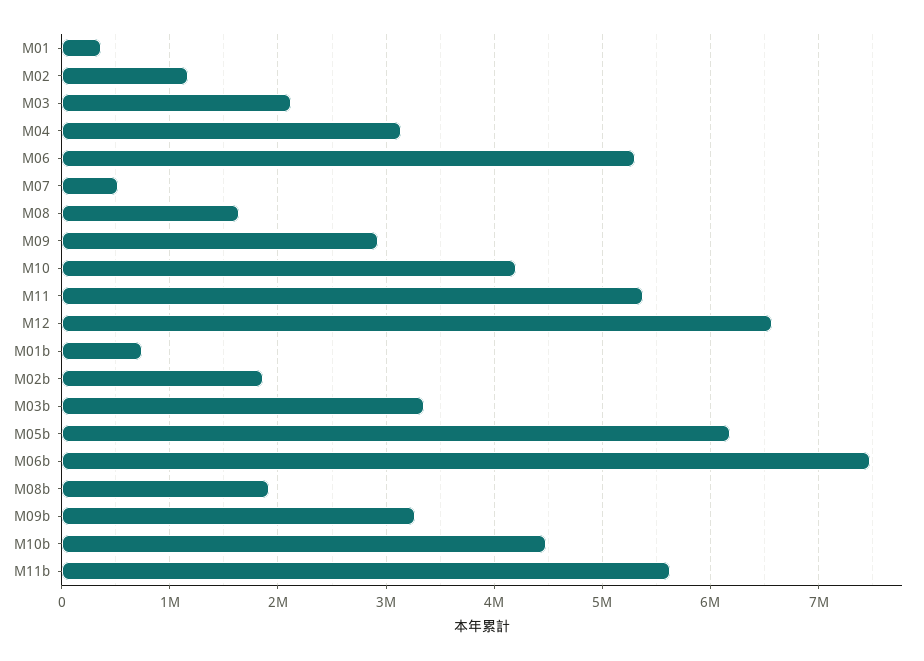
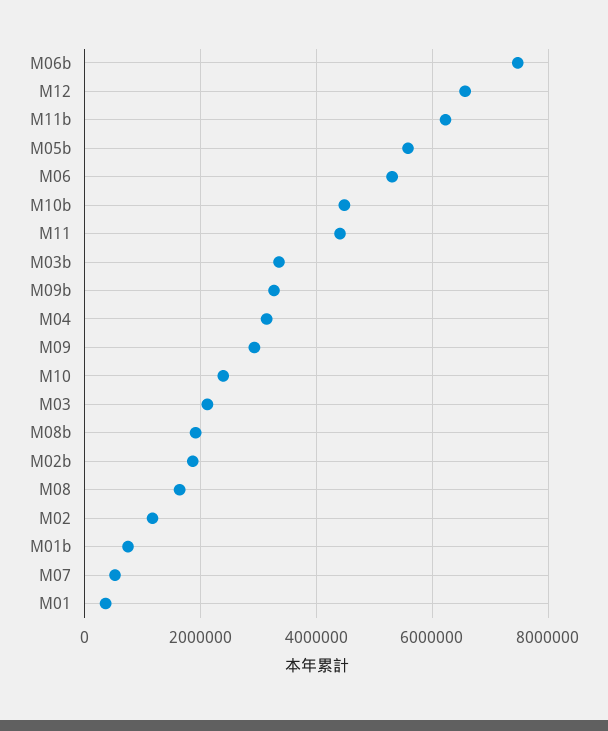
M10: 4200000 -> 2400000
M11: 5400000 -> 4400000
M05b: 6200000 -> 5600000
M11b: 5600000 -> 6200000

